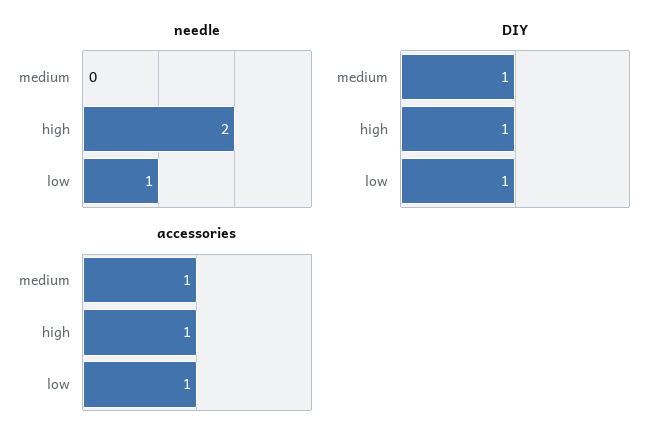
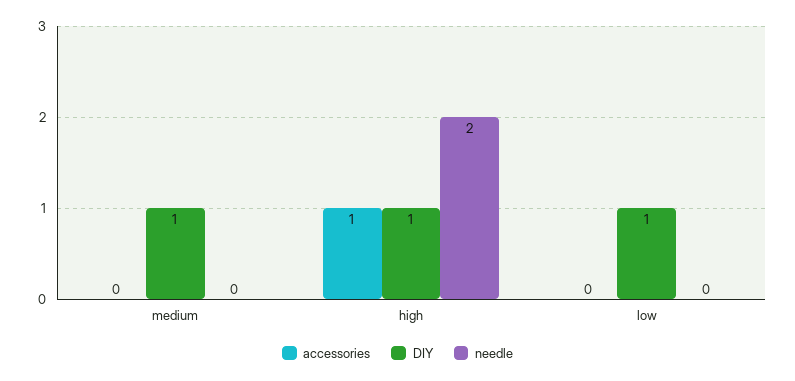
needle, low: 1 -> 0
accessories, medium: 1 -> 0
accessories, low: 1 -> 0

